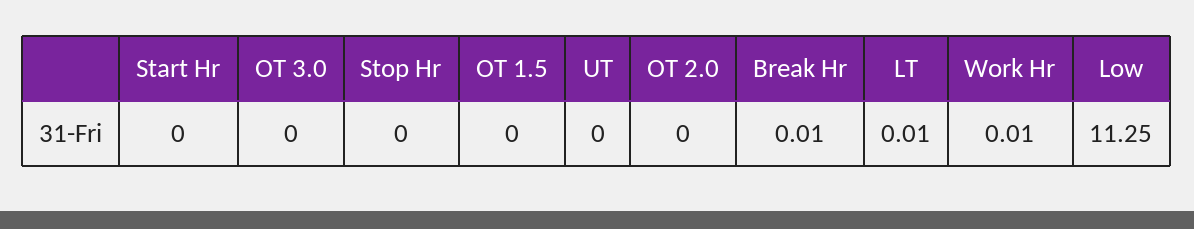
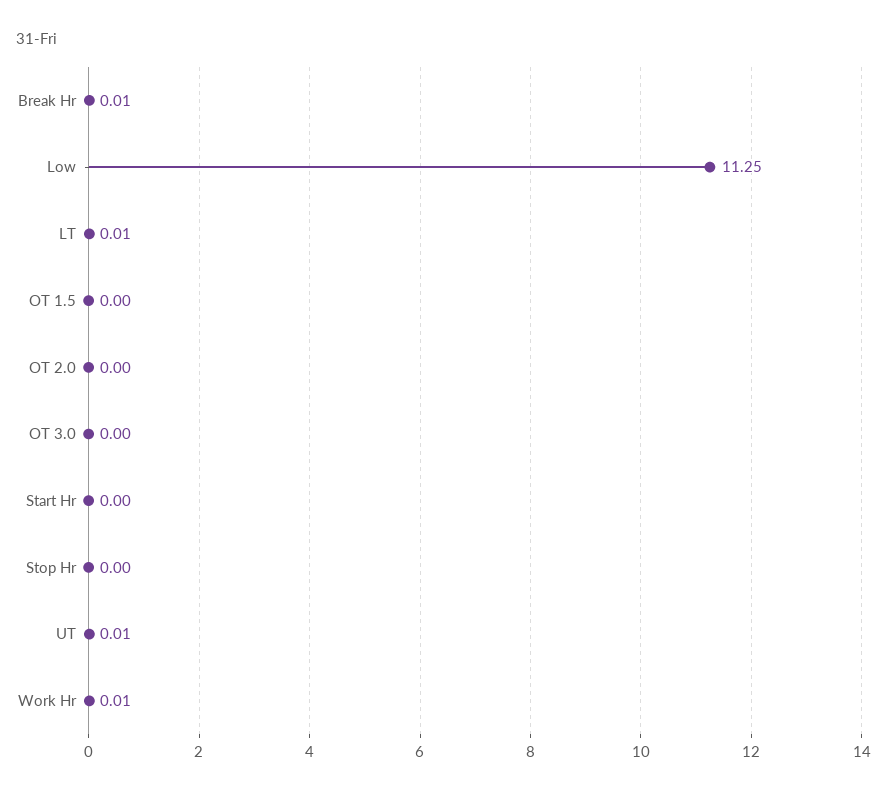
UT: 0 -> 0.01

